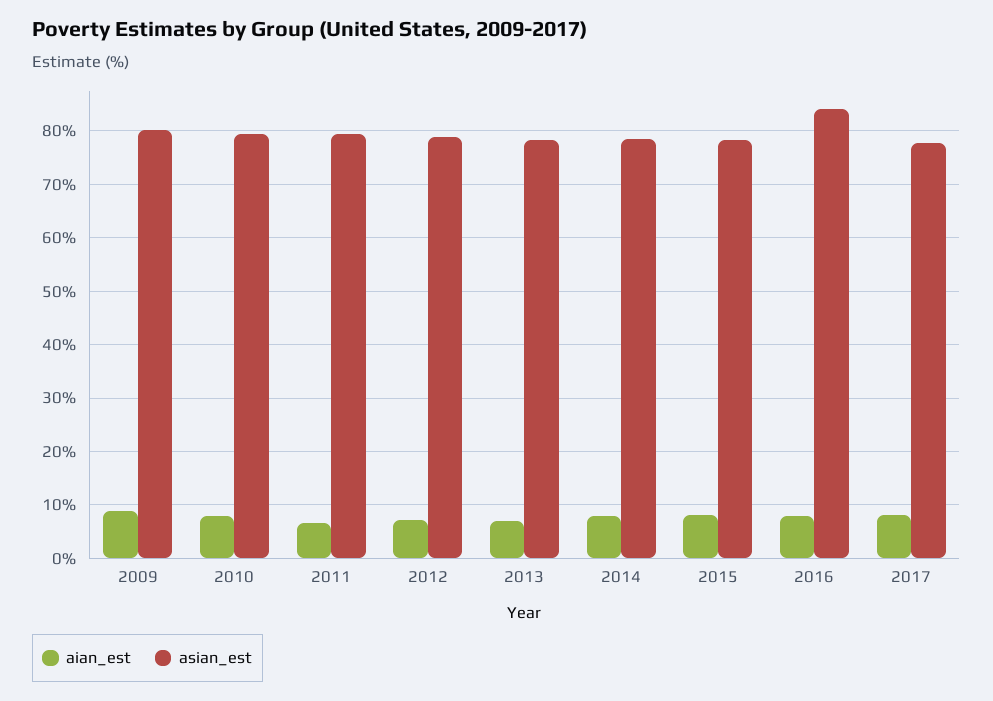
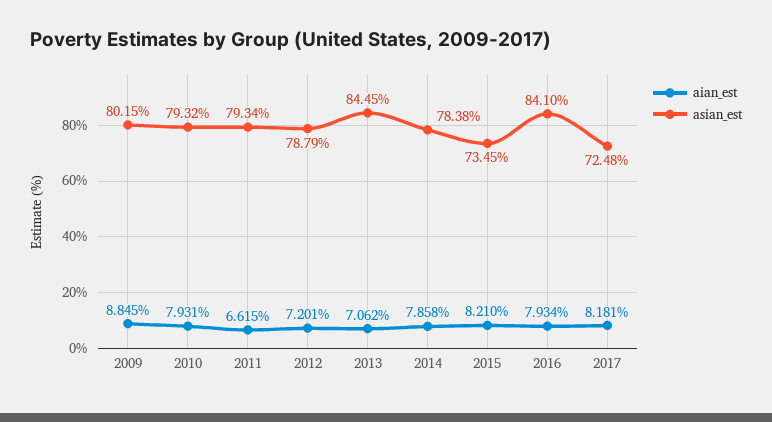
asian_est, 2013: 78 -> 84.45
asian_est, 2015: 78 -> 73.45
asian_est, 2017: 78 -> 72.48

